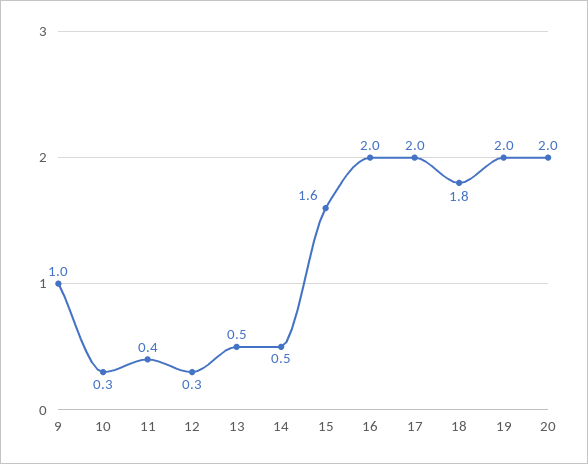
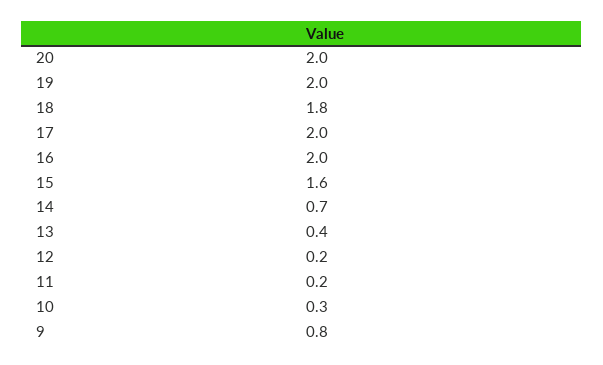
9: 1 -> 0.8
11: 0.4 -> 0.2
12: 0.3 -> 0.2
13: 0.5 -> 0.4
14: 0.5 -> 0.7

